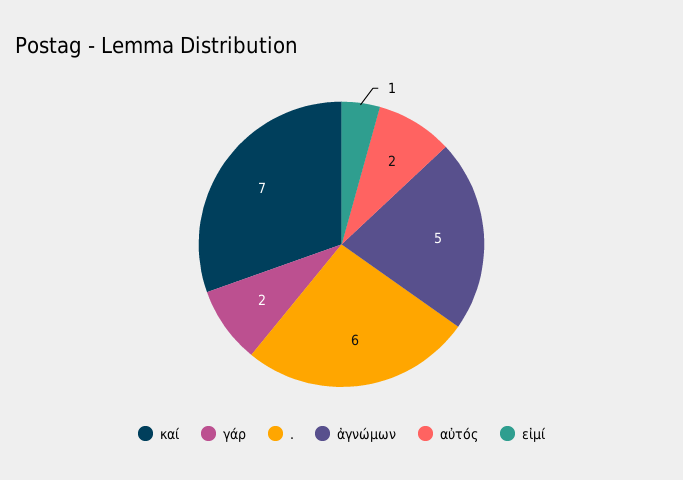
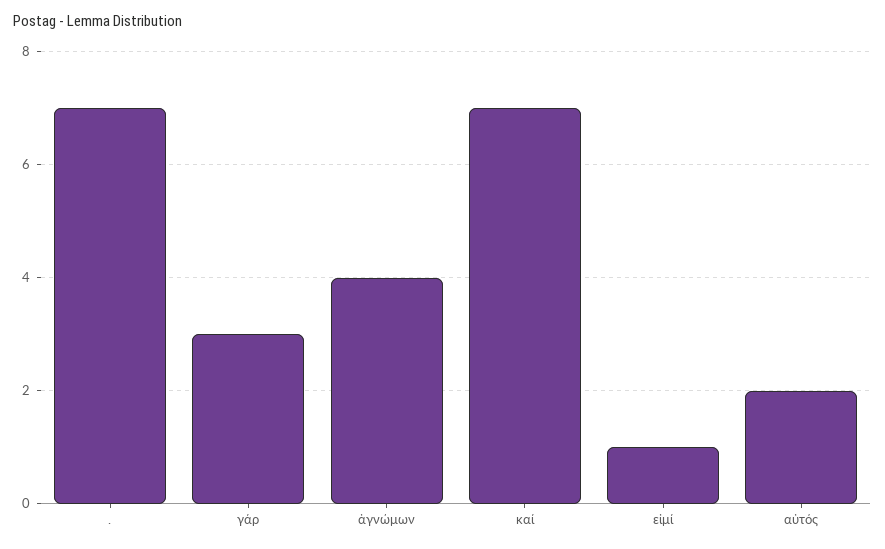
γάρ: 2 -> 3
.: 6 -> 7
ἀγνώμων: 5 -> 4

